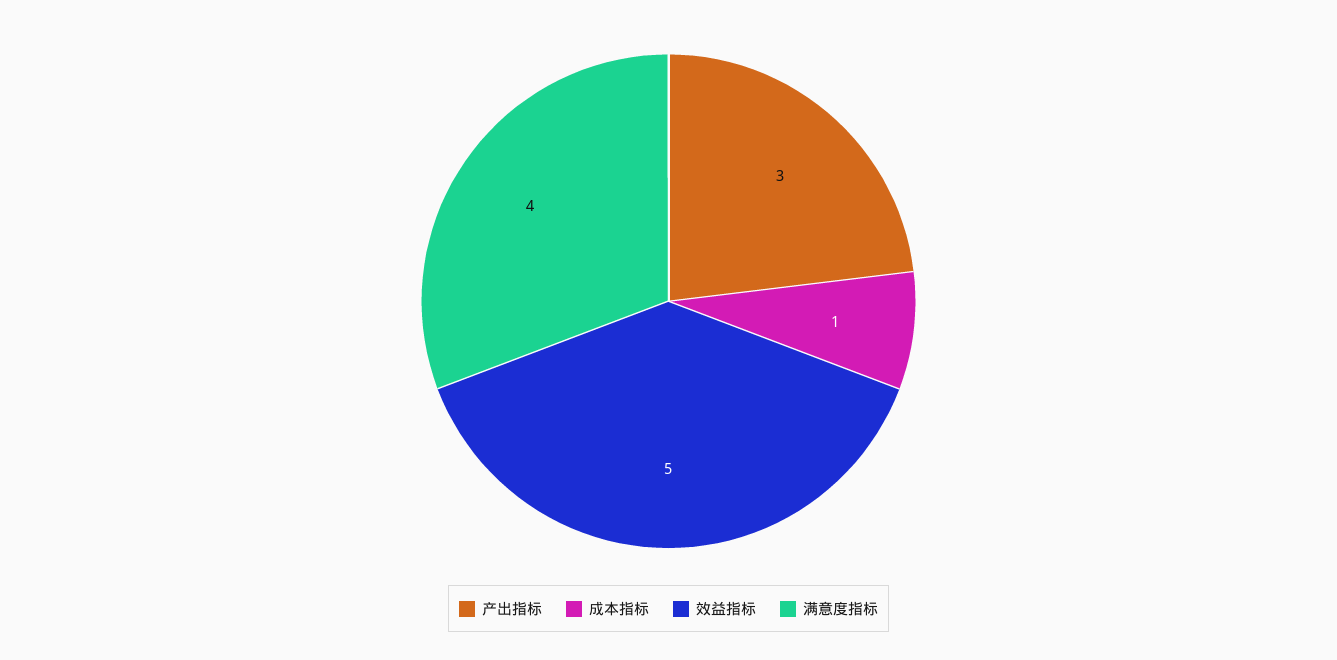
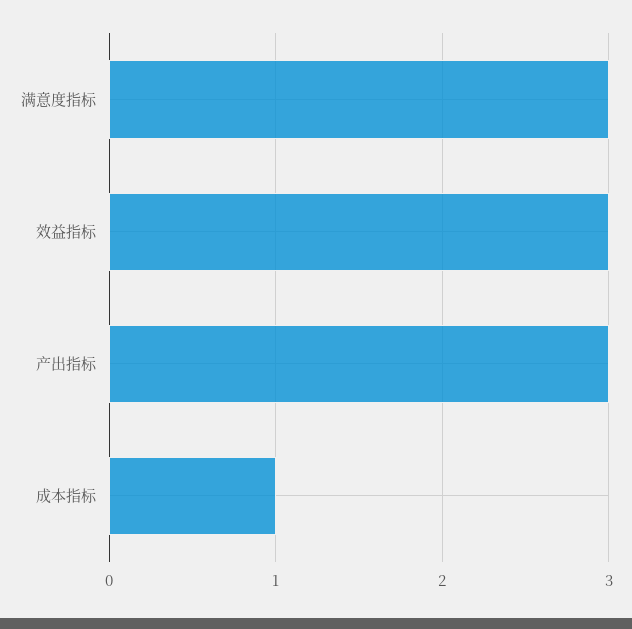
效益指标: 5 -> 3
满意度指标: 4 -> 3

